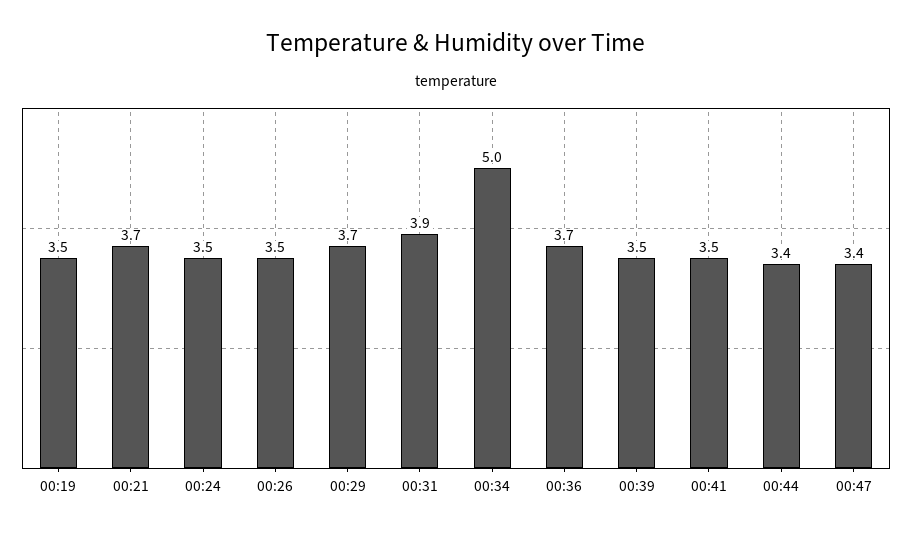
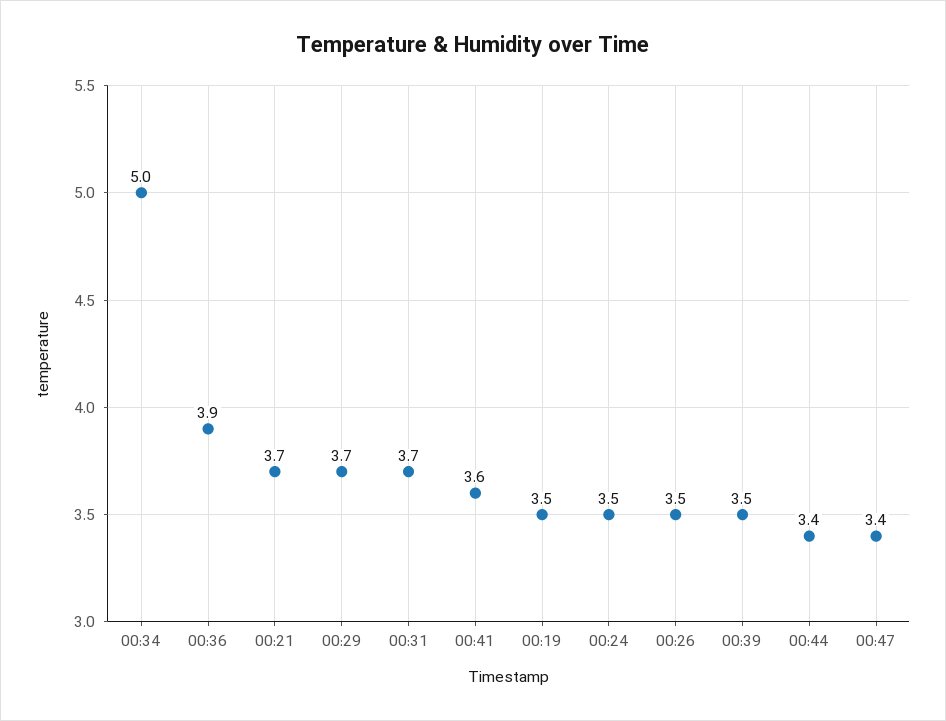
00:31: 3.9 -> 3.7
00:36: 3.7 -> 3.9
00:41: 3.5 -> 3.6

